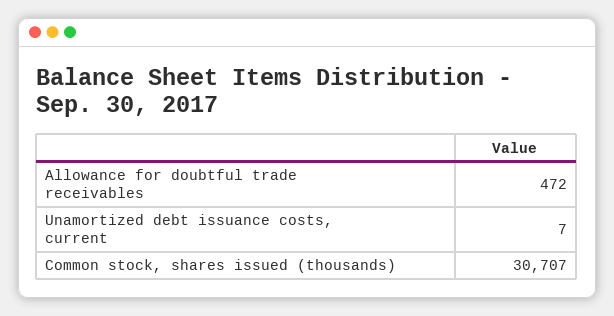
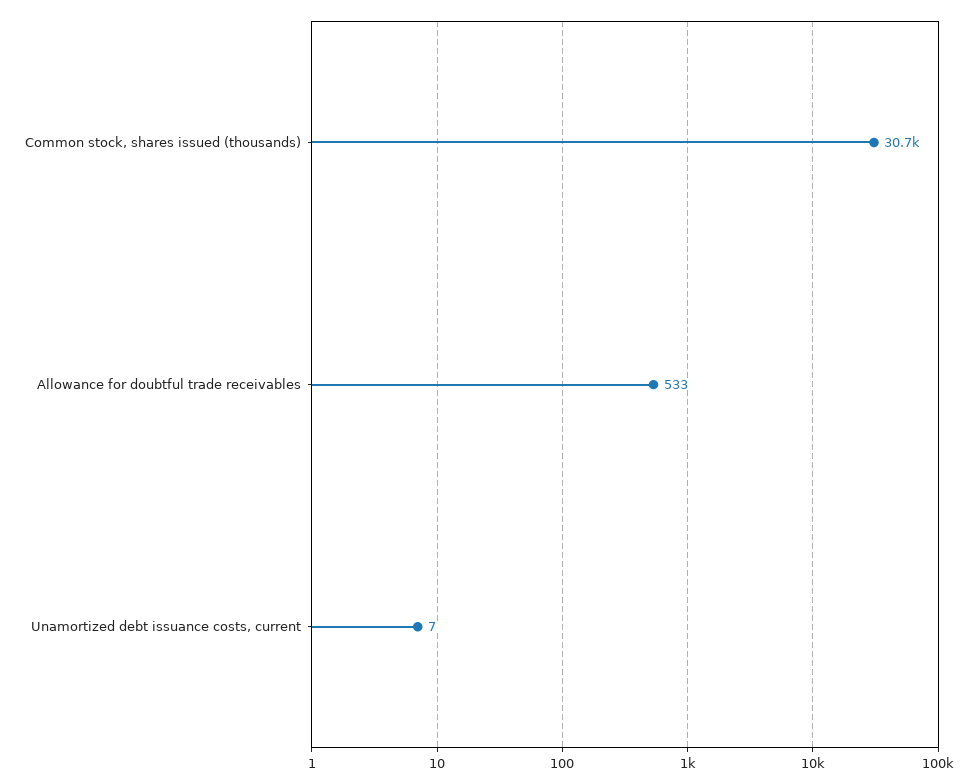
Allowance for doubtful trade receivables: 472 -> 533

